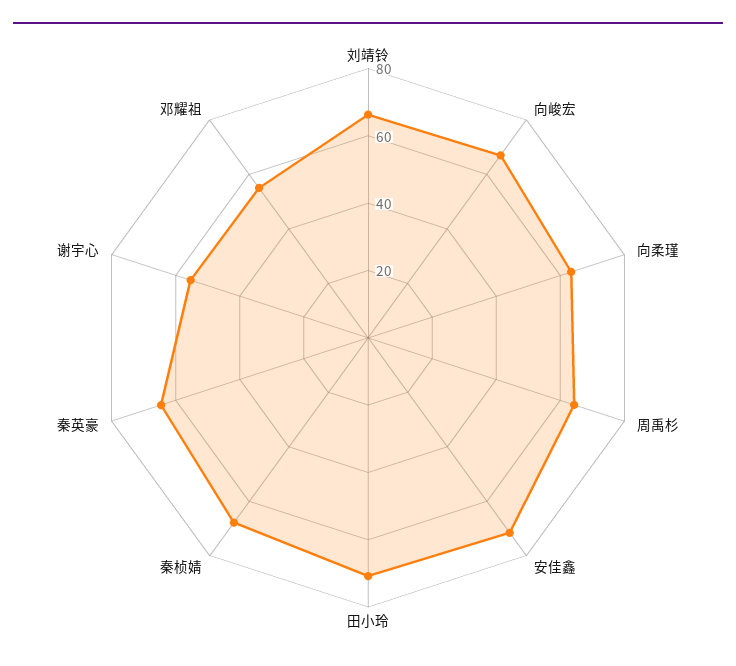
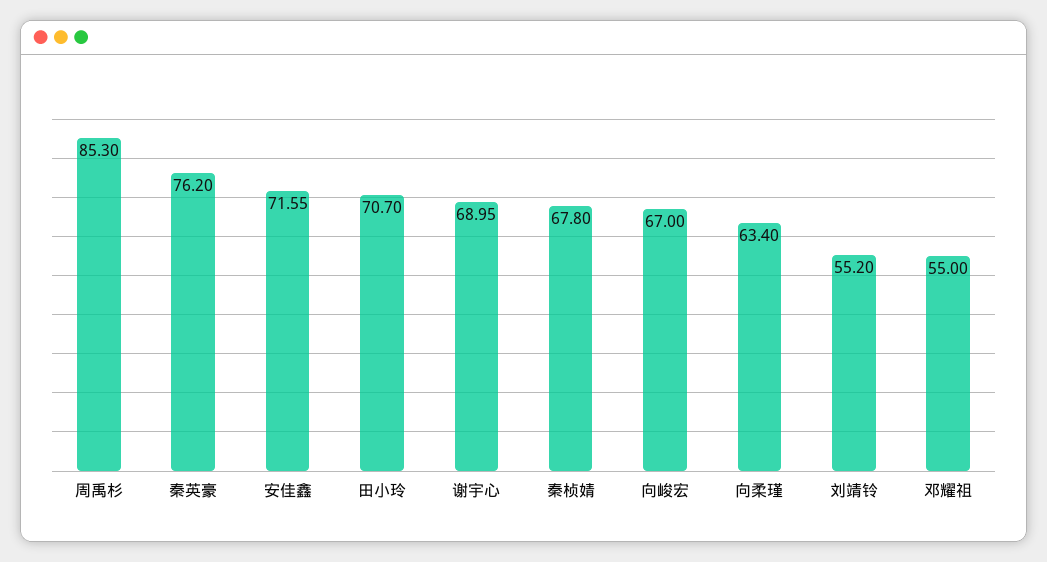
刘靖铃: 65 -> 55.2
周禹杉: 65 -> 85.3
秦英豪: 65 -> 76.2
谢宇心: 55 -> 68.95

